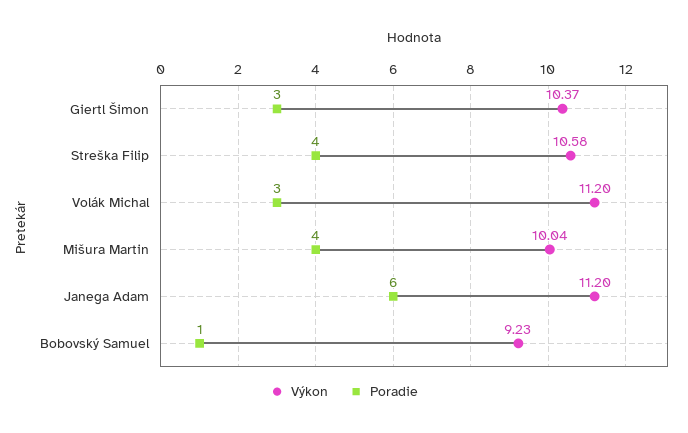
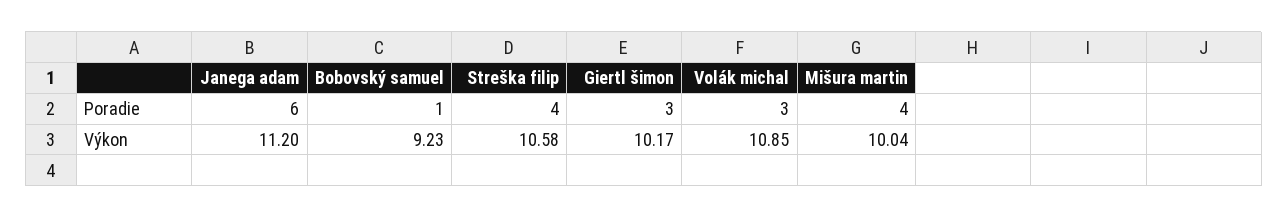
Výkon, Giertl Šimon: 10.37 -> 10.17
Výkon, Volák Michal: 11.2 -> 10.85

